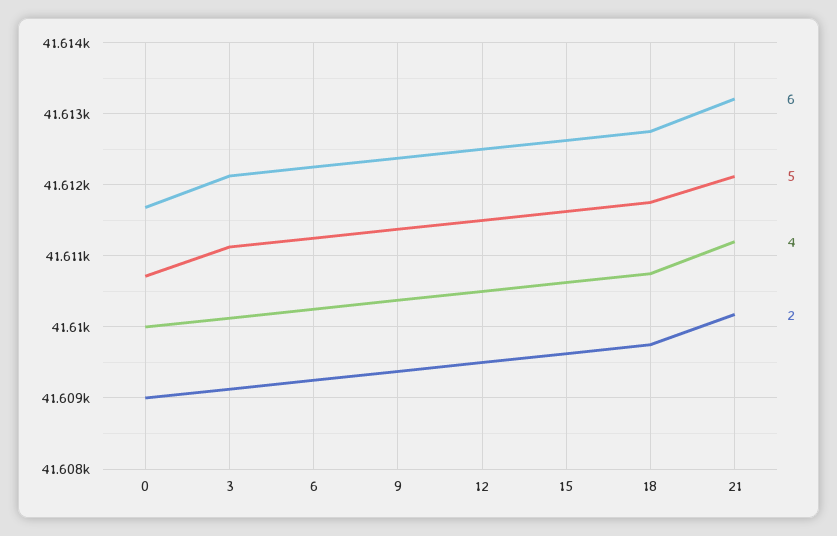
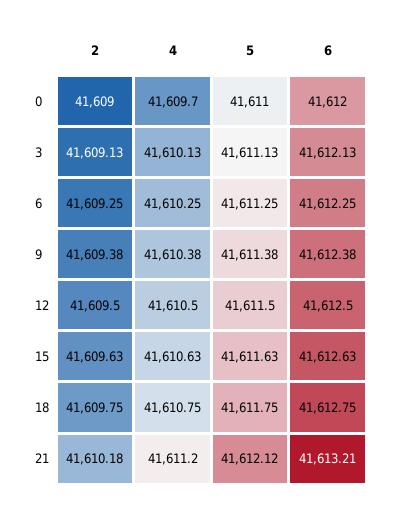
6, 0: 41611.7 -> 41612
5, 0: 41610.7 -> 41611
4, 0: 41610 -> 41609.7

